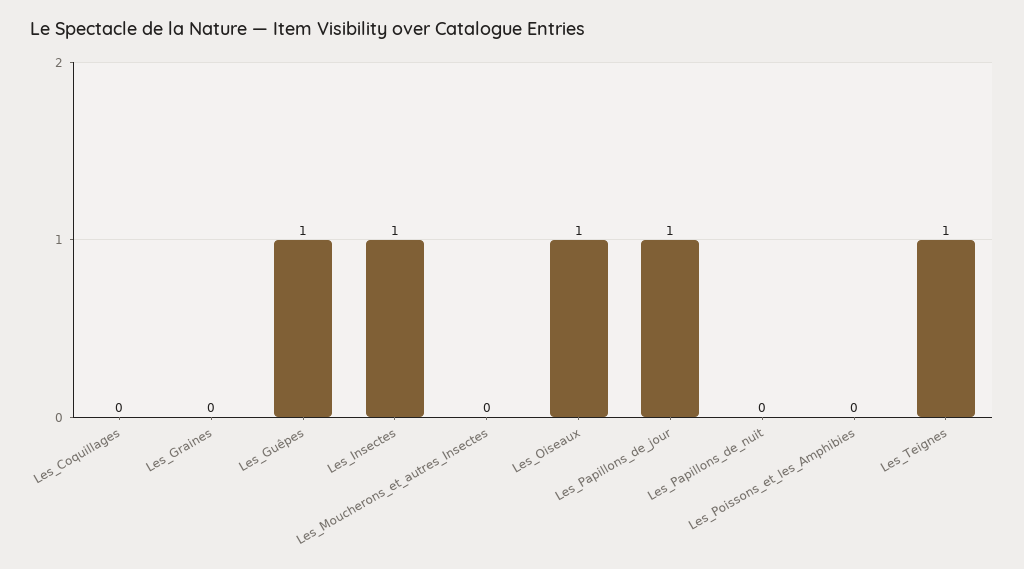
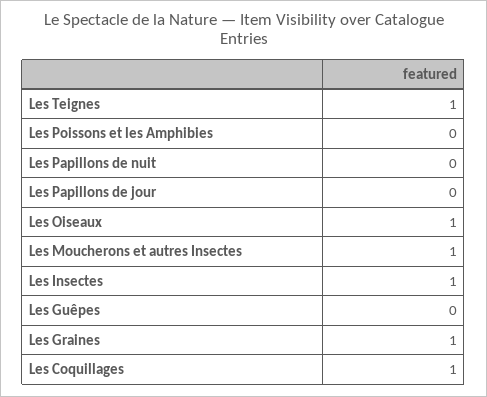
Les_Coquillages: 0 -> 1
Les_Graines: 0 -> 1
Les_Guêpes: 1 -> 0
Les_Moucherons_et_autres_Insectes: 0 -> 1
Les_Papillons_de_jour: 1 -> 0

